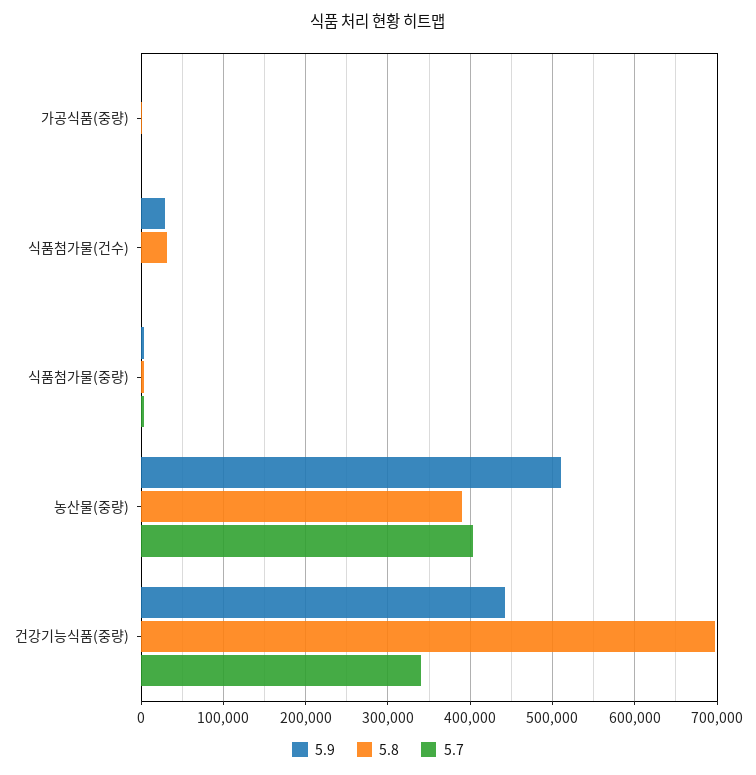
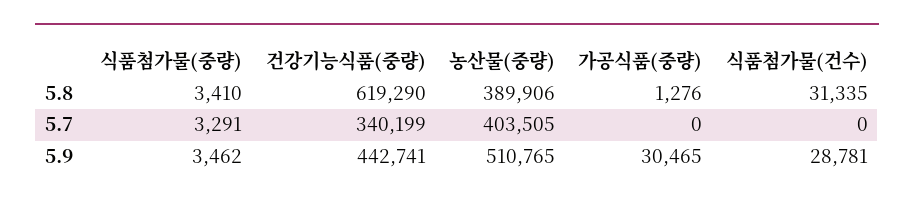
5.9, 가공식품(중량): 0 -> 30465
5.8, 건강기능식품(중량): 700000 -> 619290

